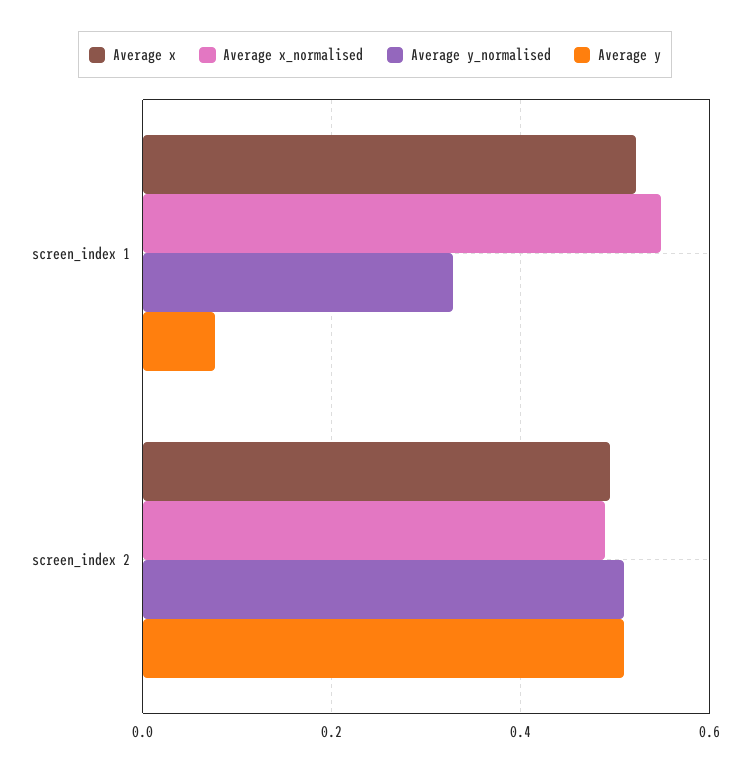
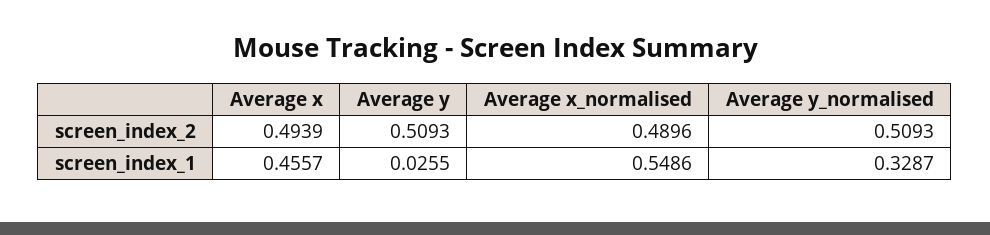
Average x, screen_index 1: 0.52 -> 0.4557
Average y, screen_index 1: 0.08 -> 0.0255

